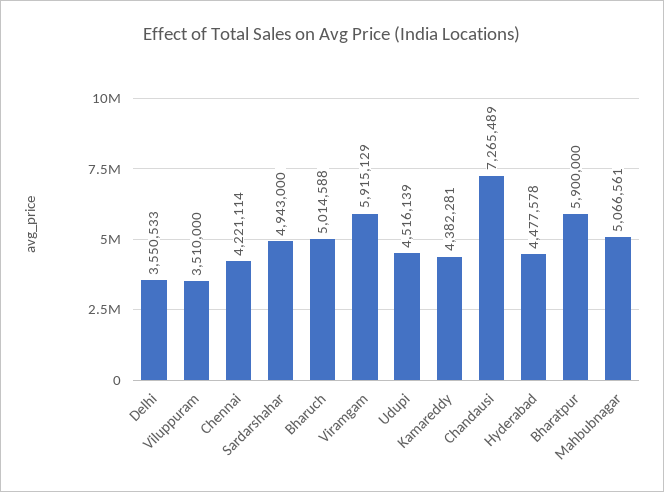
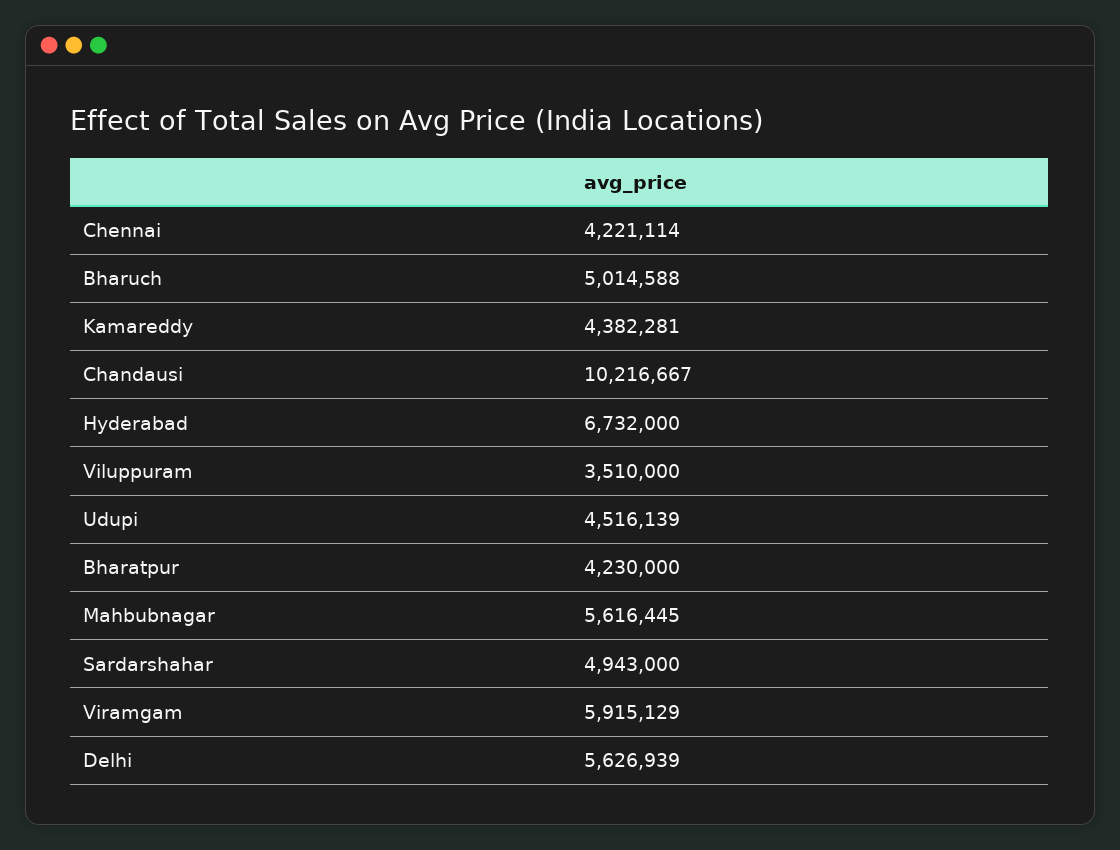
Delhi: 3550533 -> 5626939
Chandausi: 7265489 -> 10216667
Hyderabad: 4477578 -> 6732000
Bharatpur: 5900000 -> 4230000
Mahbubnagar: 5066561 -> 5616445

